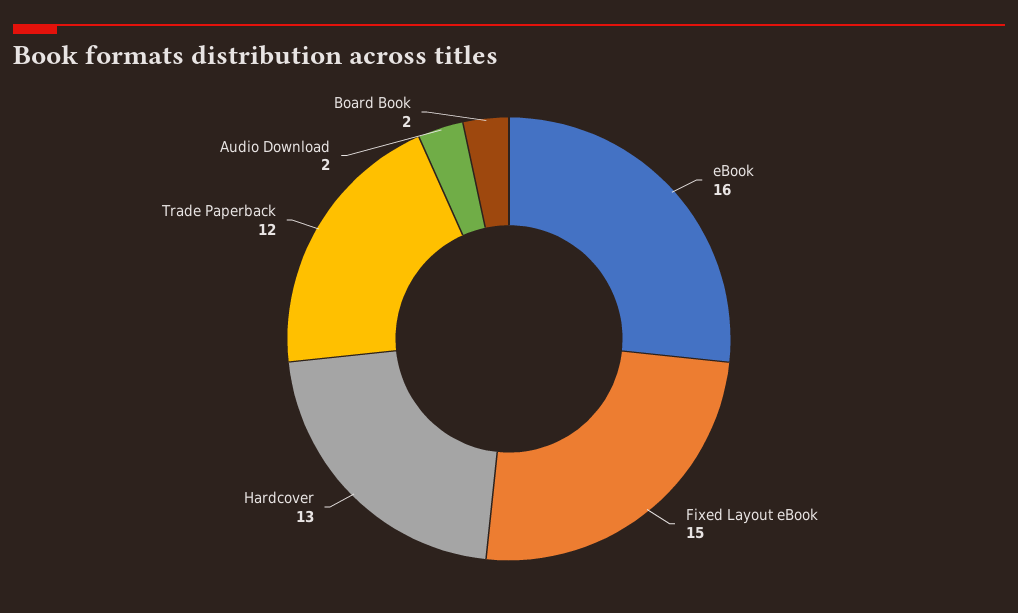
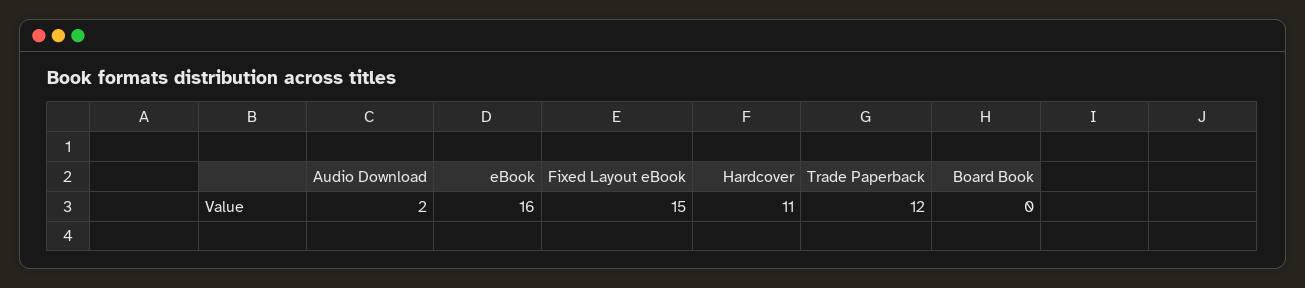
Hardcover: 13 -> 11
Board Book: 2 -> 0

